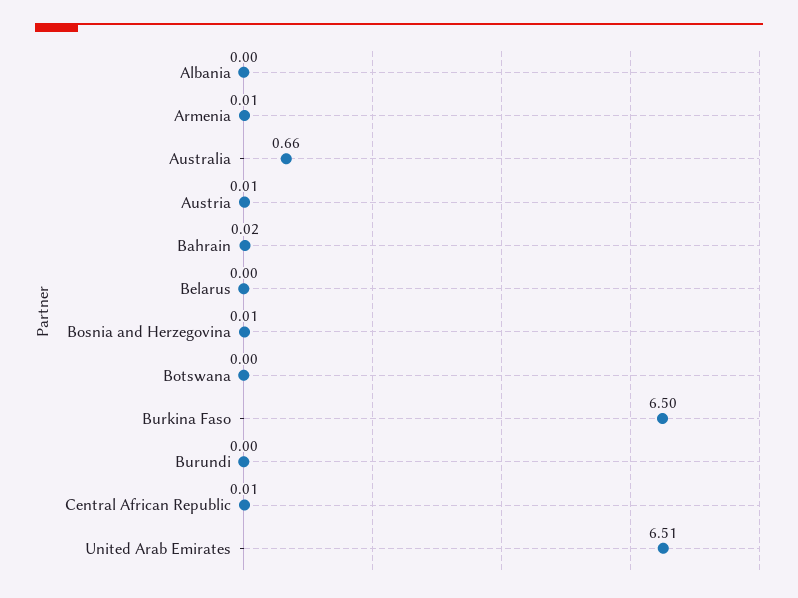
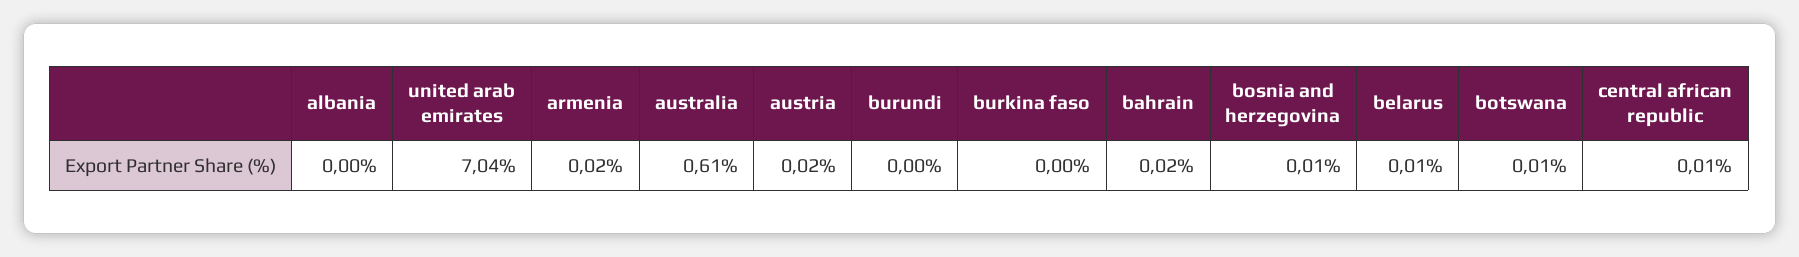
Armenia: 0.01 -> 0.02
Australia: 0.66 -> 0.61
Austria: 0.01 -> 0.02
Belarus: 0 -> 0.01
Botswana: 0 -> 0.01
Burkina Faso: 6.5 -> 0
United Arab Emirates: 6.51 -> 7.04

